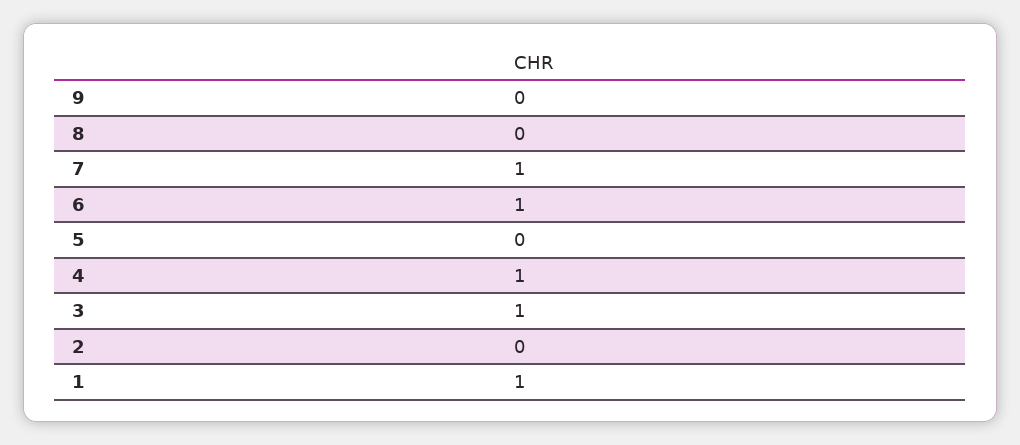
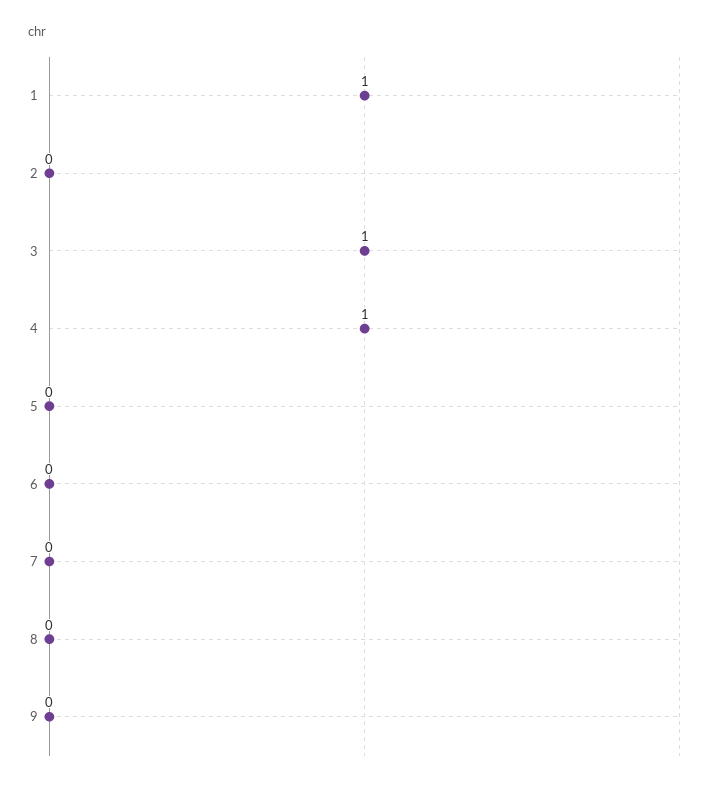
7: 1 -> 0
6: 1 -> 0

